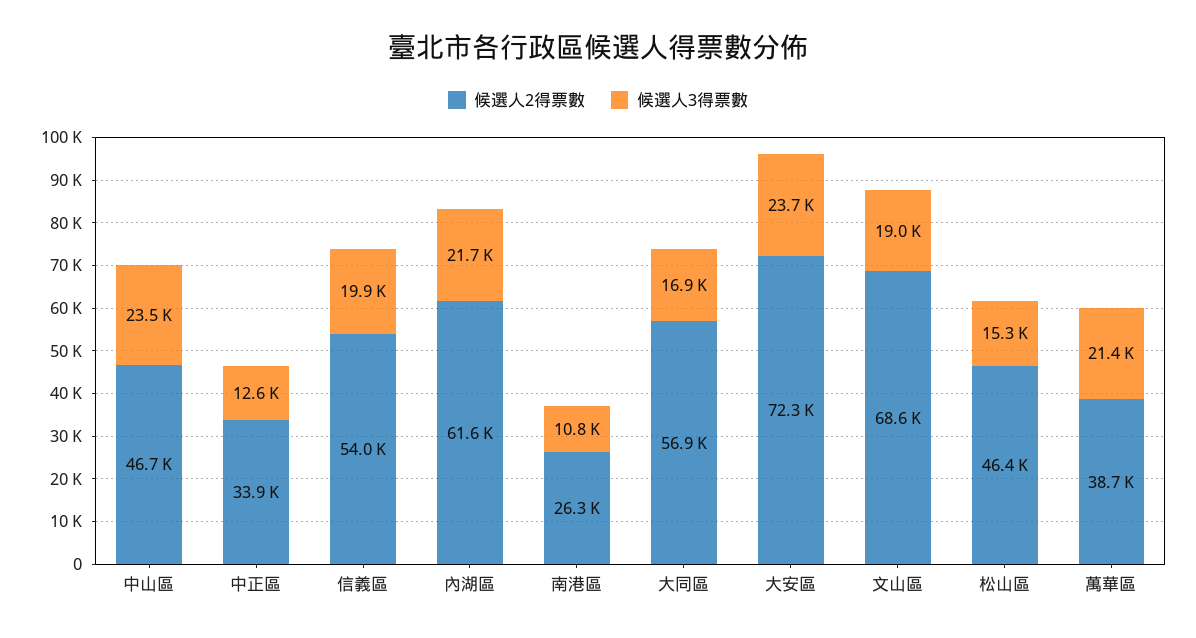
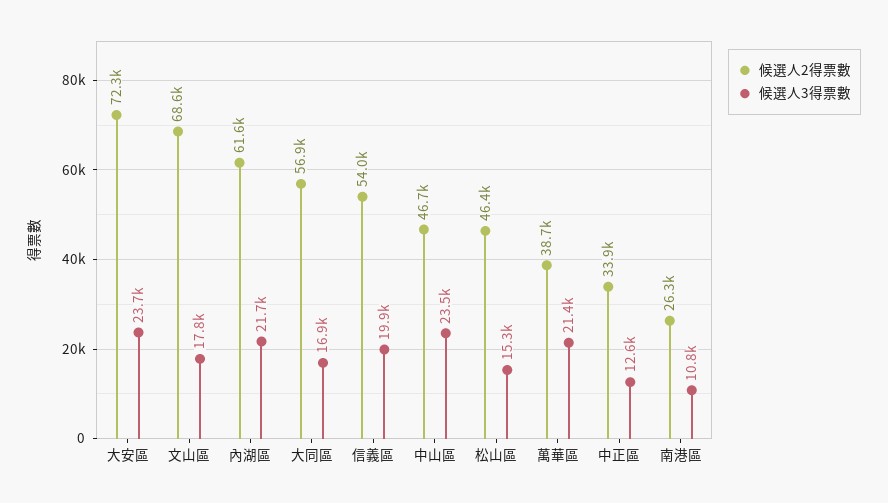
候選人3得票數, 文山區: 19000 -> 17800

